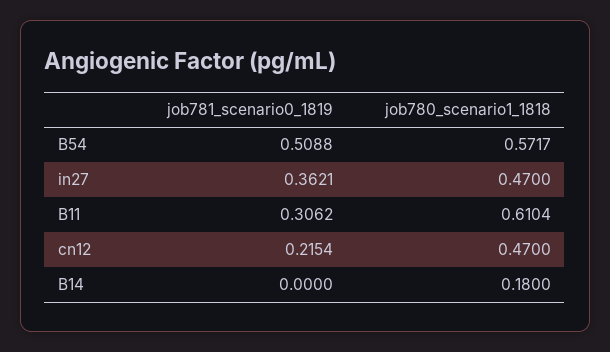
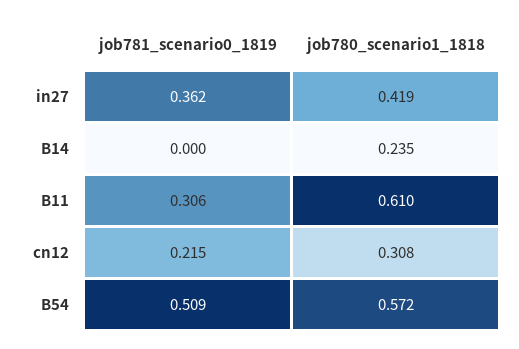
job780_scenario1_1818, in27: 0.47 -> 0.419
job780_scenario1_1818, cn12: 0.47 -> 0.308
job780_scenario1_1818, B14: 0.18 -> 0.235

